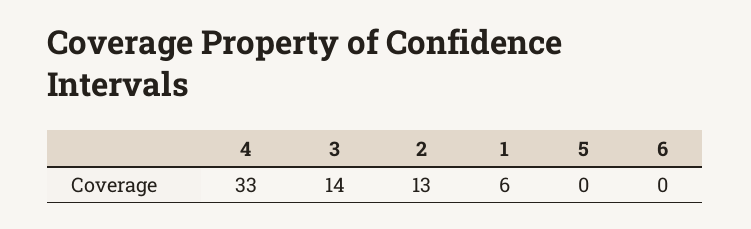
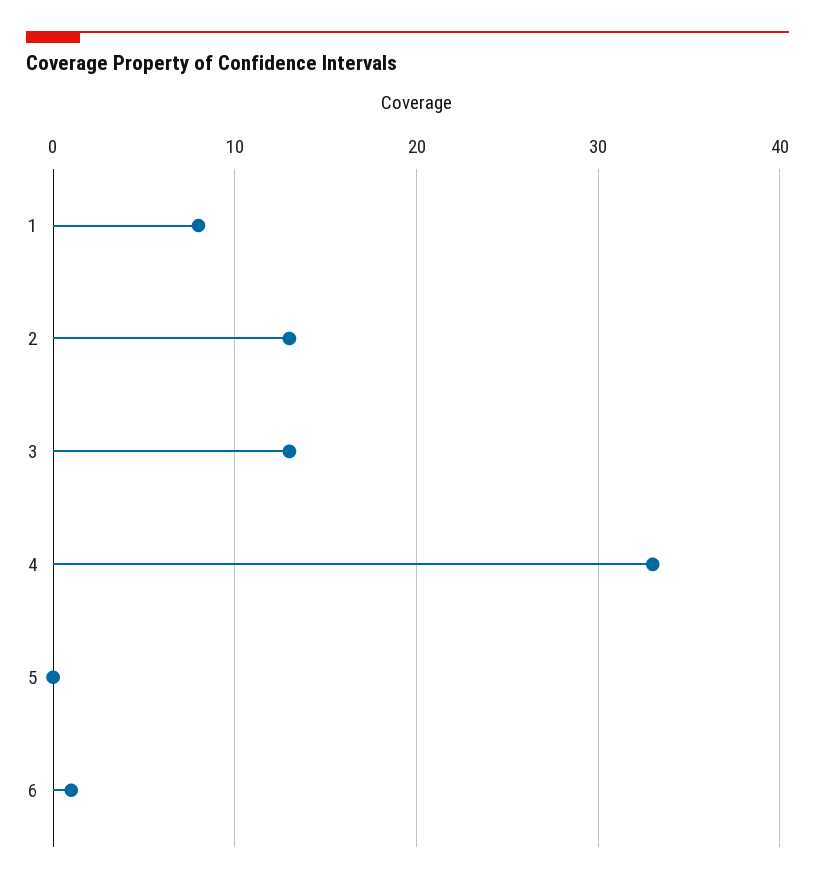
3: 14 -> 13
1: 6 -> 8
6: 0 -> 1

